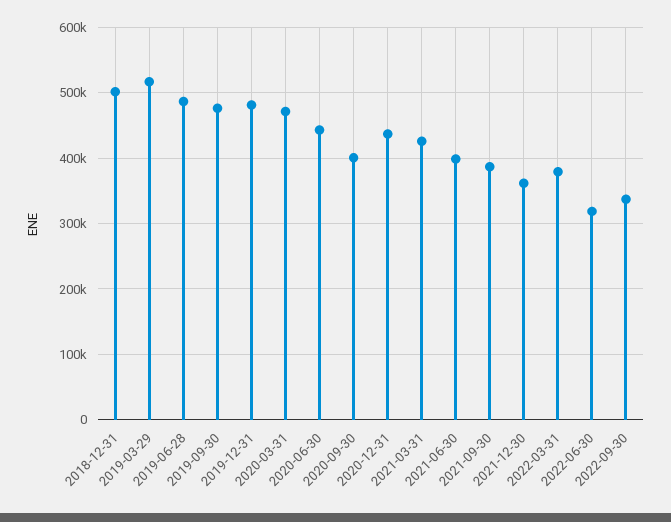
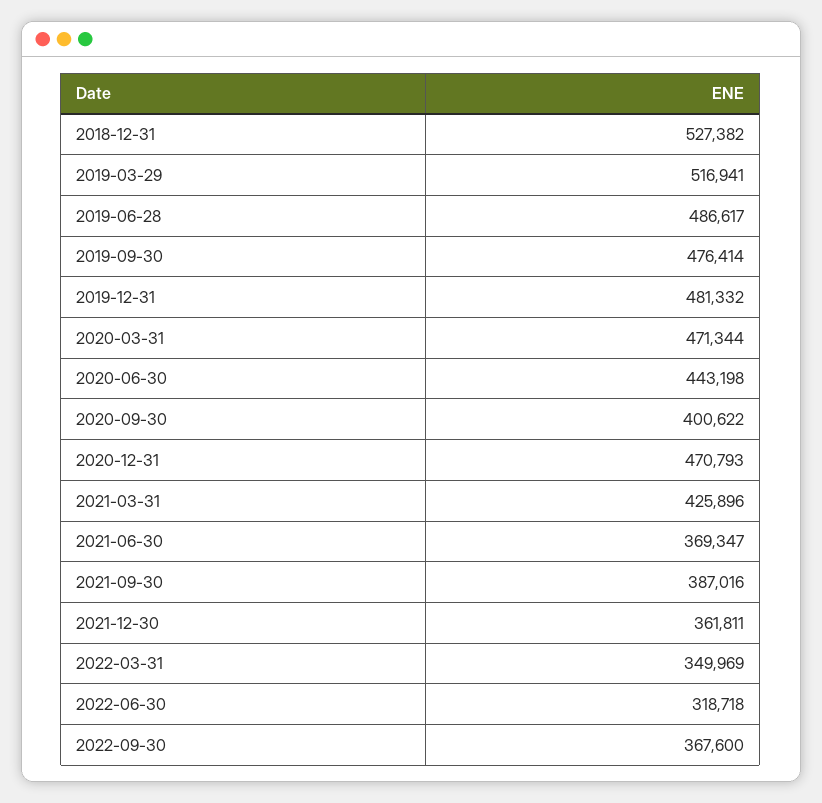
2018-12-31: 500000 -> 527382
2020-12-31: 440000 -> 470793
2021-06-30: 400000 -> 369347
2022-03-31: 380000 -> 349969
2022-09-30: 340000 -> 367600

